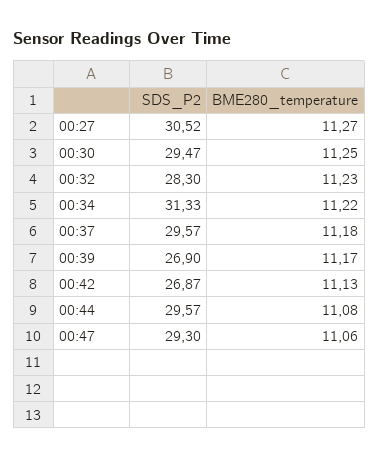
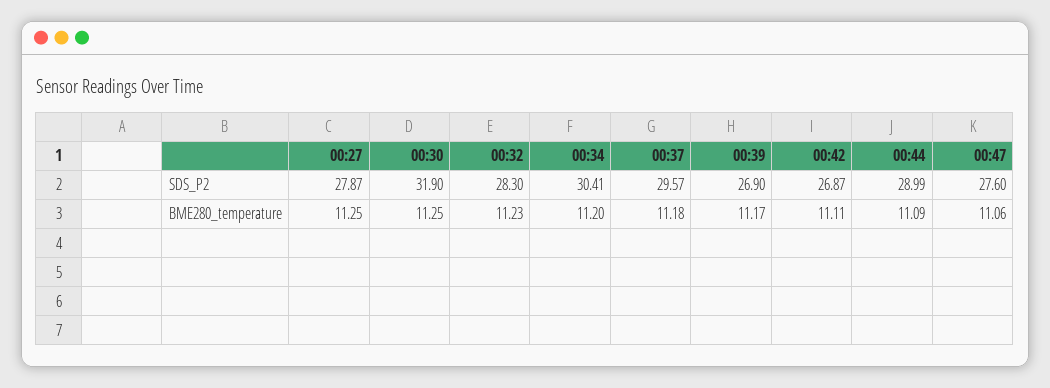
SDS_P2, 00:27: 30.52 -> 27.87
BME280_temperature, 00:27: 11.27 -> 11.25
SDS_P2, 00:30: 29.47 -> 31.9
SDS_P2, 00:34: 31.33 -> 30.41
BME280_temperature, 00:34: 11.22 -> 11.2
BME280_temperature, 00:42: 11.13 -> 11.11
SDS_P2, 00:44: 29.57 -> 28.99
BME280_temperature, 00:44: 11.08 -> 11.09
SDS_P2, 00:47: 29.3 -> 27.6

